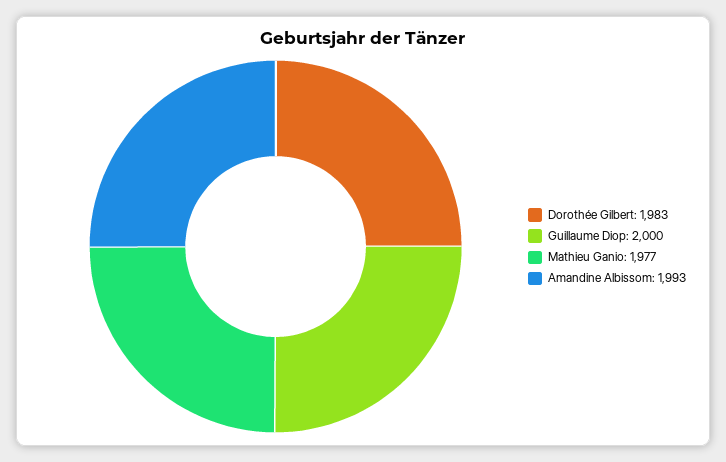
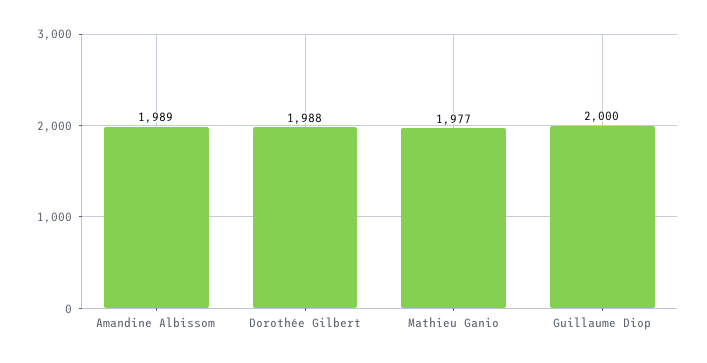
Dorothée Gilbert: 1983 -> 1988
Amandine Albissom: 1993 -> 1989

